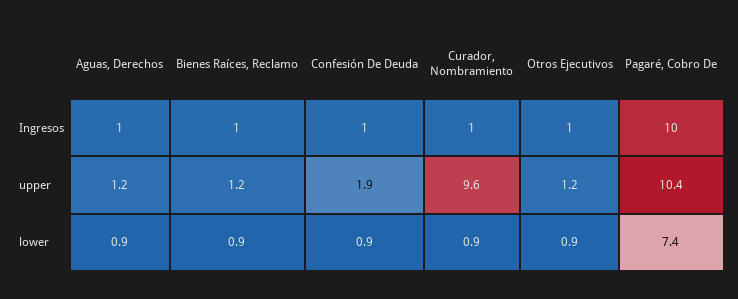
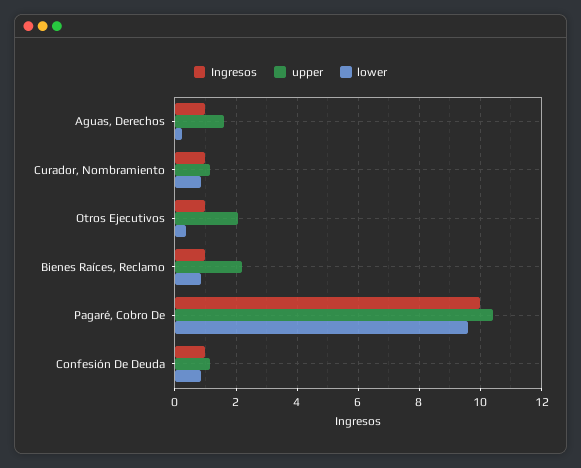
upper, Aguas, Derechos: 1.2 -> 1.6
upper, Bienes Raíces, Reclamo: 1.2 -> 2.2
upper, Confesión De Deuda: 1.9 -> 1.2
upper, Curador, Nombramiento: 9.6 -> 1.2
upper, Otros Ejecutivos: 1.2 -> 2
lower, Aguas, Derechos: 0.9 -> 0.2
lower, Otros Ejecutivos: 0.9 -> 0.4
lower, Pagaré, Cobro De: 7.4 -> 9.6

